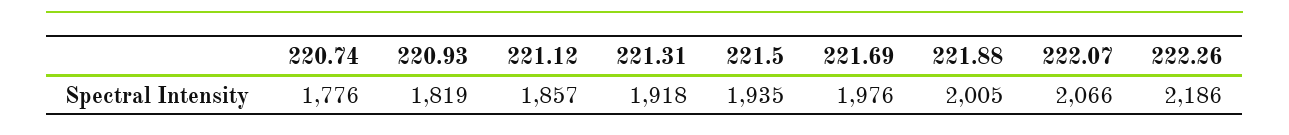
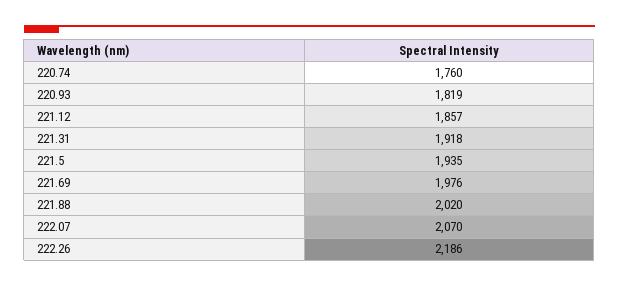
220.74: 1776 -> 1760
221.88: 2005 -> 2020
222.07: 2066 -> 2070

